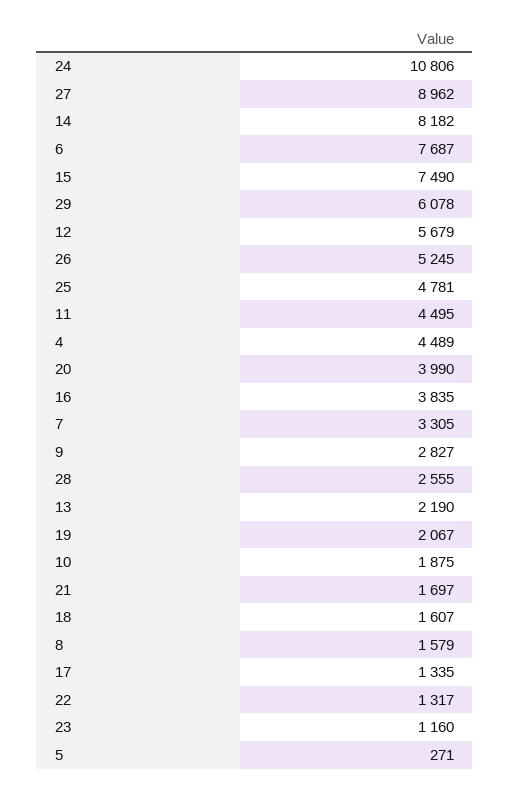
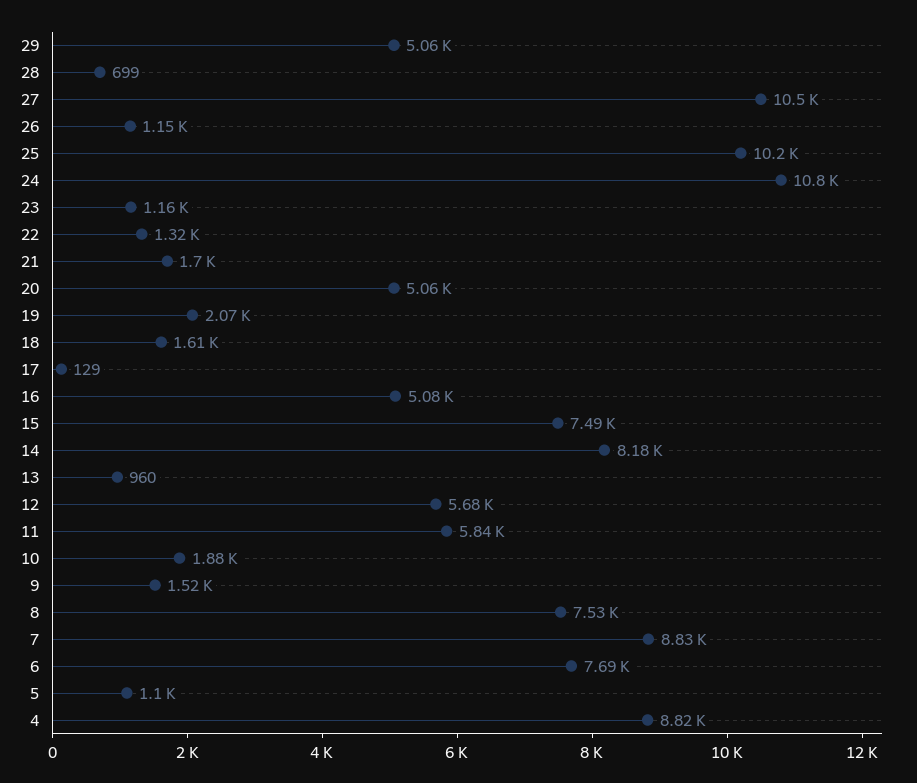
27: 8962 -> 10500
29: 6078 -> 5060
26: 5245 -> 1150
25: 4781 -> 10200
11: 4495 -> 5840
4: 4489 -> 8820
20: 3990 -> 5060
16: 3835 -> 5080
7: 3305 -> 8830
9: 2827 -> 1520
28: 2555 -> 699
13: 2190 -> 960
8: 1579 -> 7530
17: 1335 -> 129
5: 271 -> 1100

